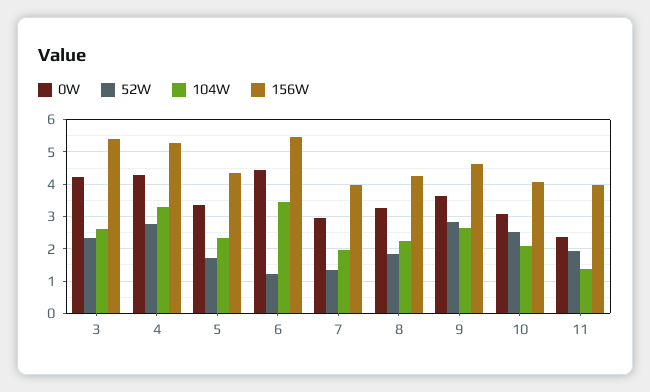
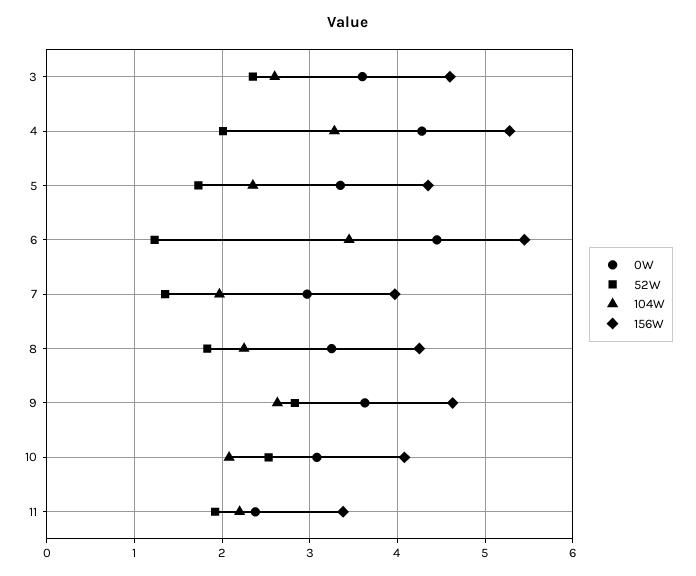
0W, 3: 4.2 -> 3.6
156W, 3: 5.4 -> 4.6
52W, 4: 2.8 -> 2
104W, 11: 1.4 -> 2.2
156W, 11: 4 -> 3.4

